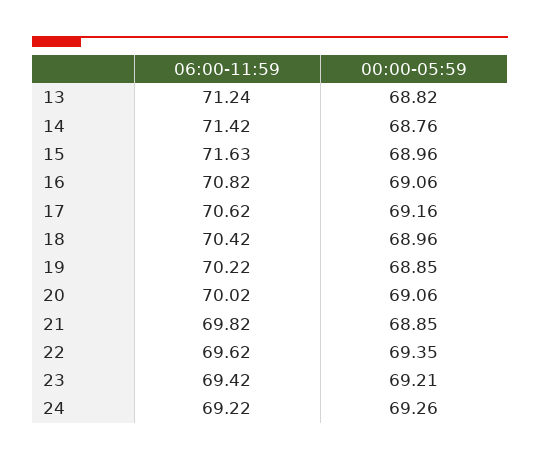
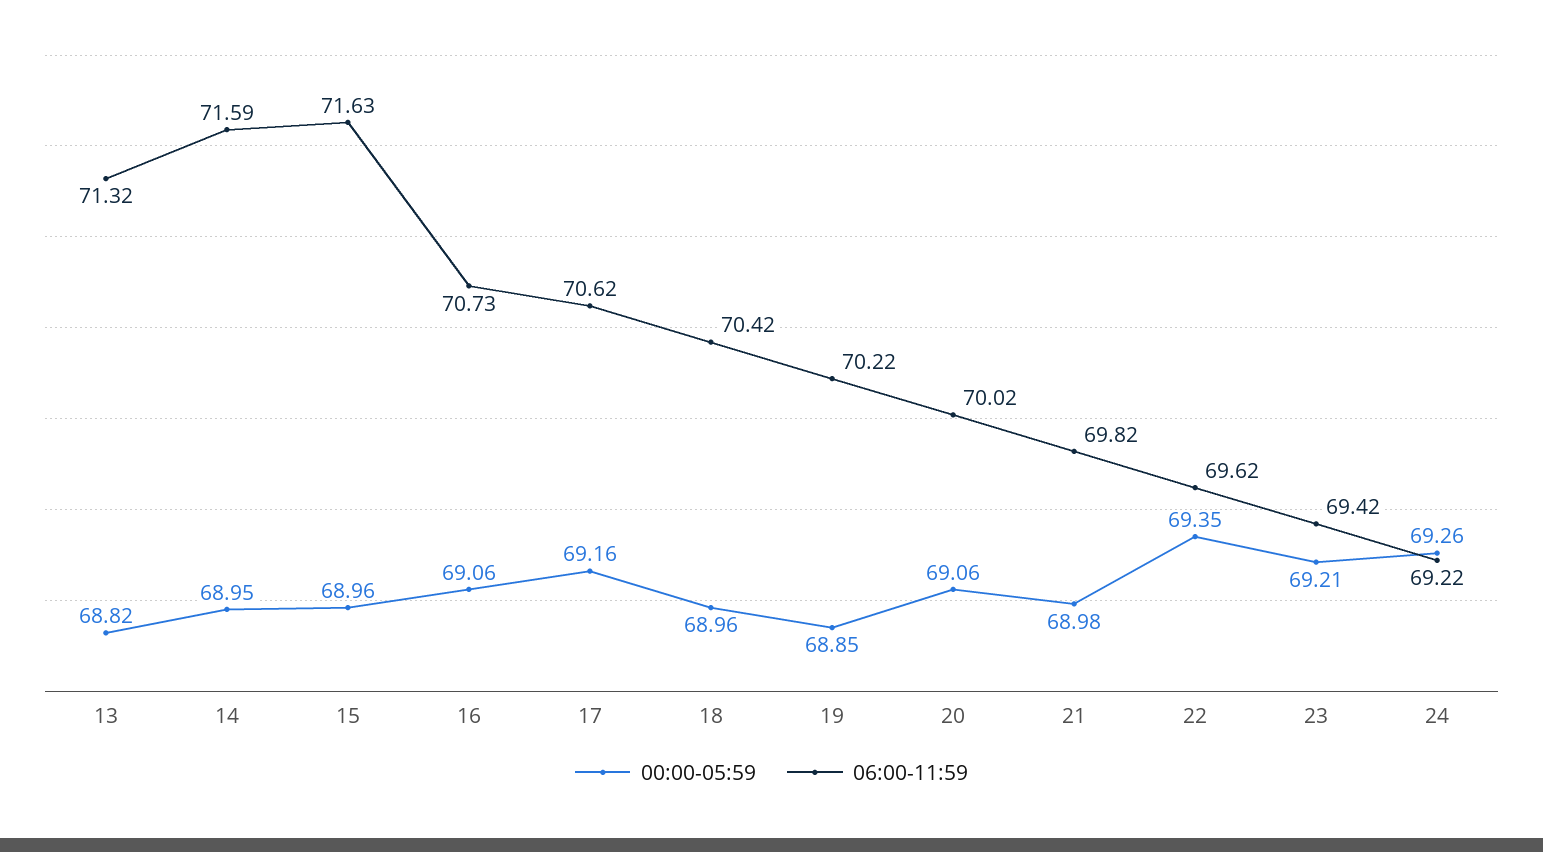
06:00-11:59, 13: 71.24 -> 71.32
06:00-11:59, 14: 71.42 -> 71.59
00:00-05:59, 14: 68.76 -> 68.95
06:00-11:59, 16: 70.82 -> 70.73
00:00-05:59, 21: 68.85 -> 68.98

